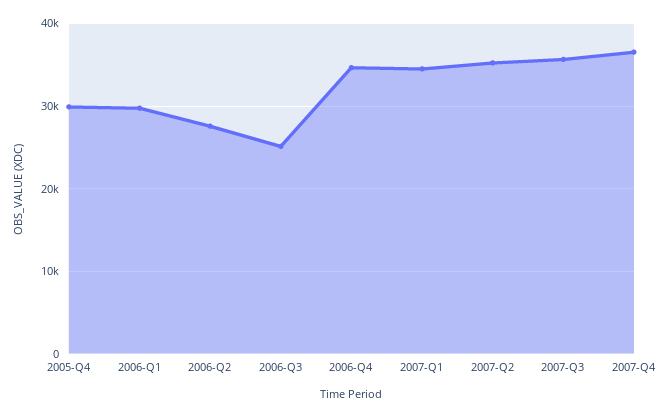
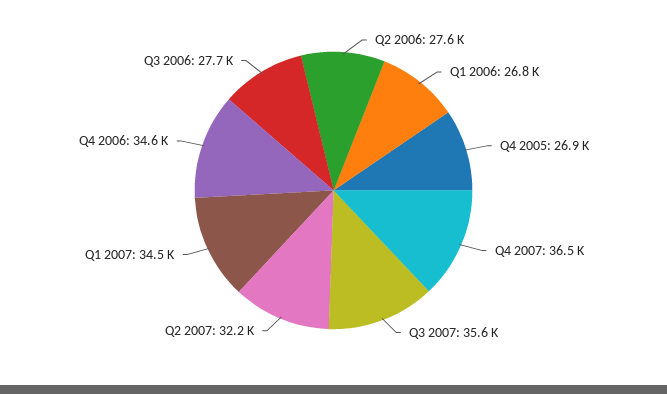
2005-Q4: 30000 -> 26900
2006-Q1: 30000 -> 26800
2006-Q3: 25000 -> 27700
2007-Q2: 35000 -> 32200

